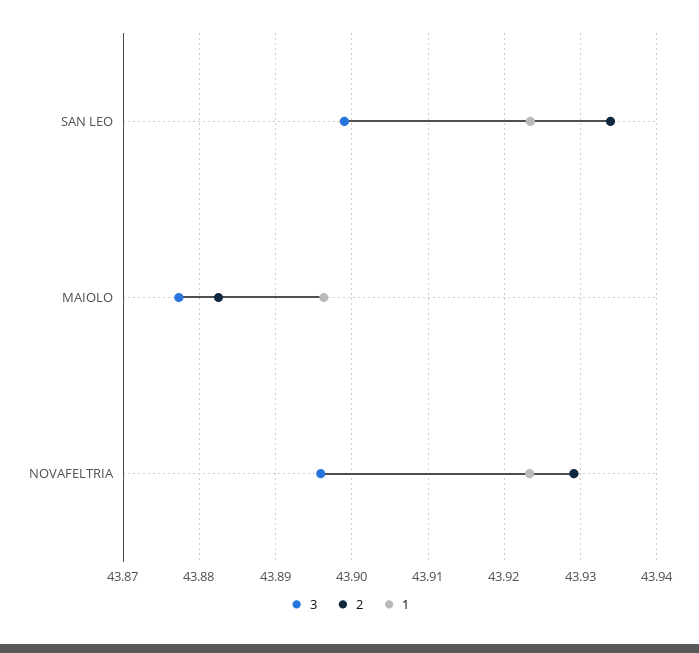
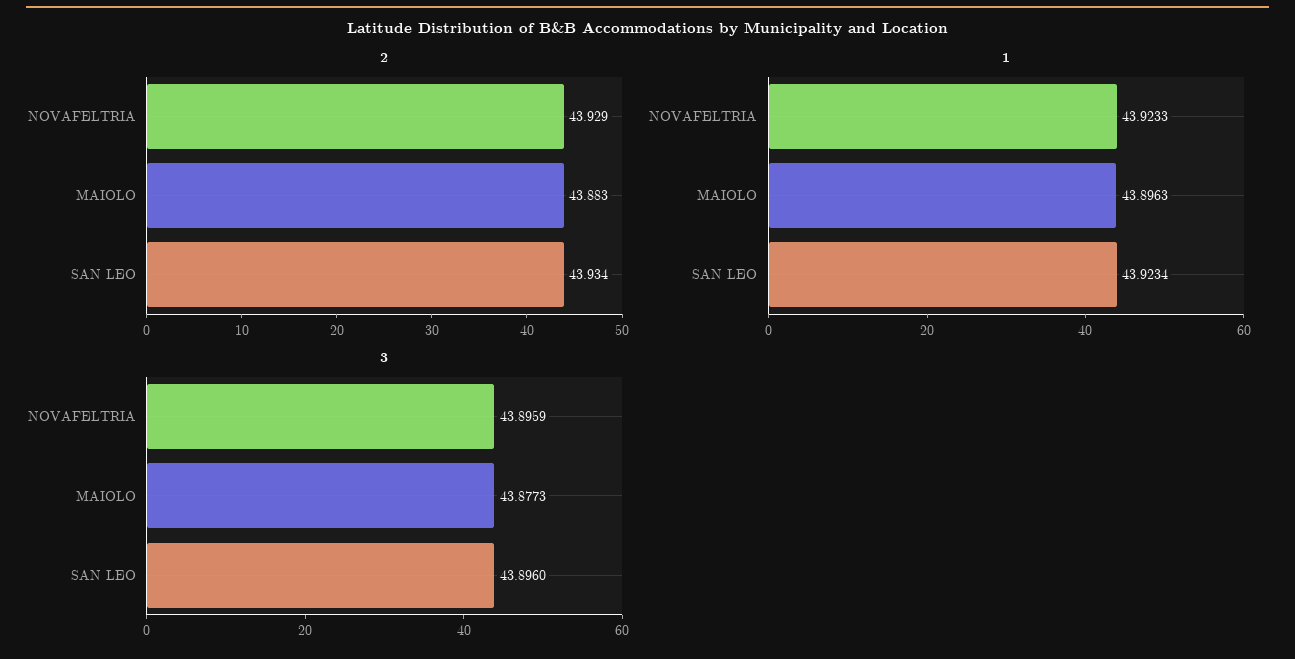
3, SAN LEO: 43.899 -> 43.896

